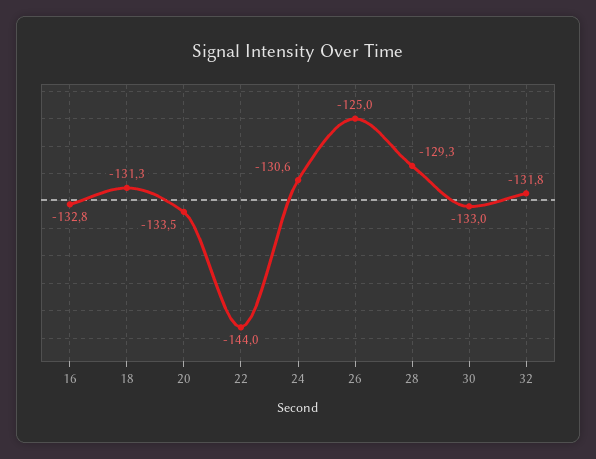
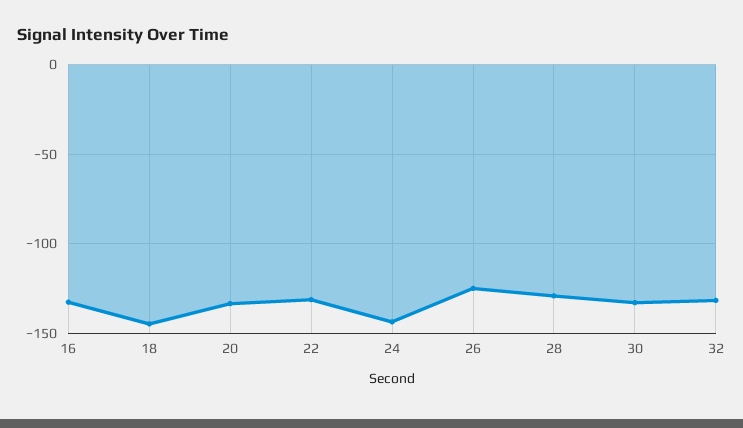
18: -131.3 -> -145
22: -144 -> -130
24: -130.6 -> -145

